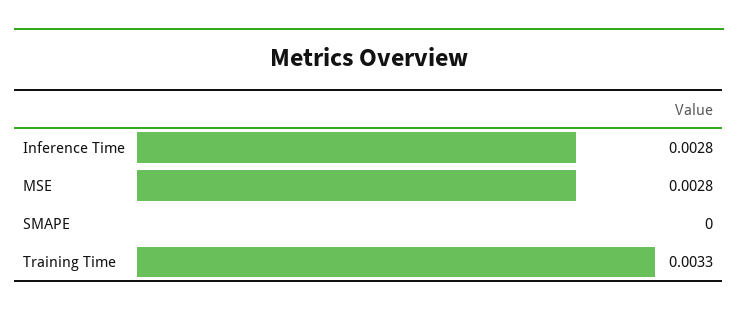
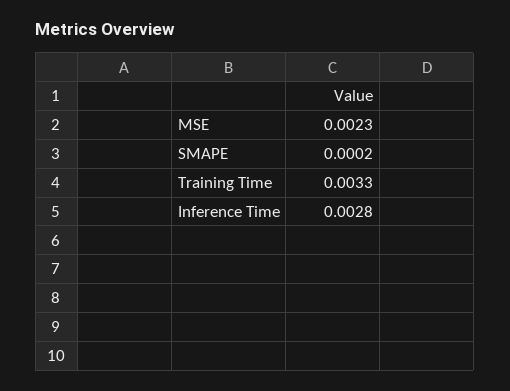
MSE: 0.0028 -> 0.0023
SMAPE: 0 -> 0.0002

